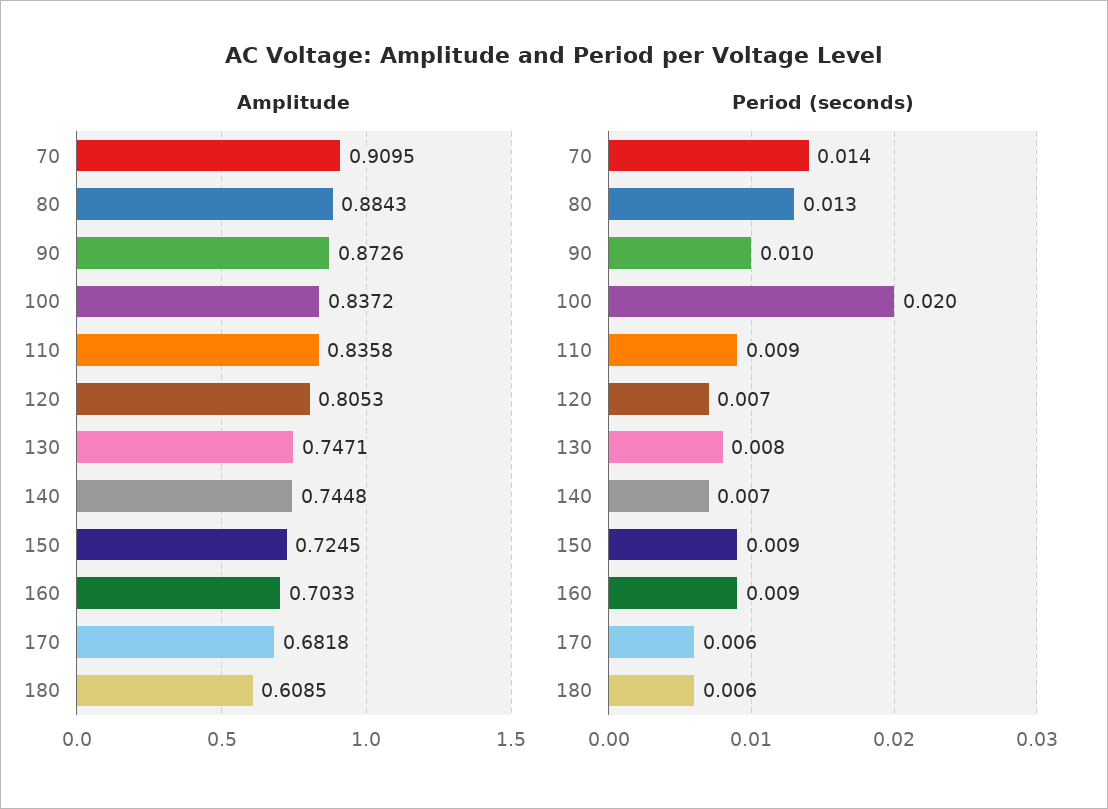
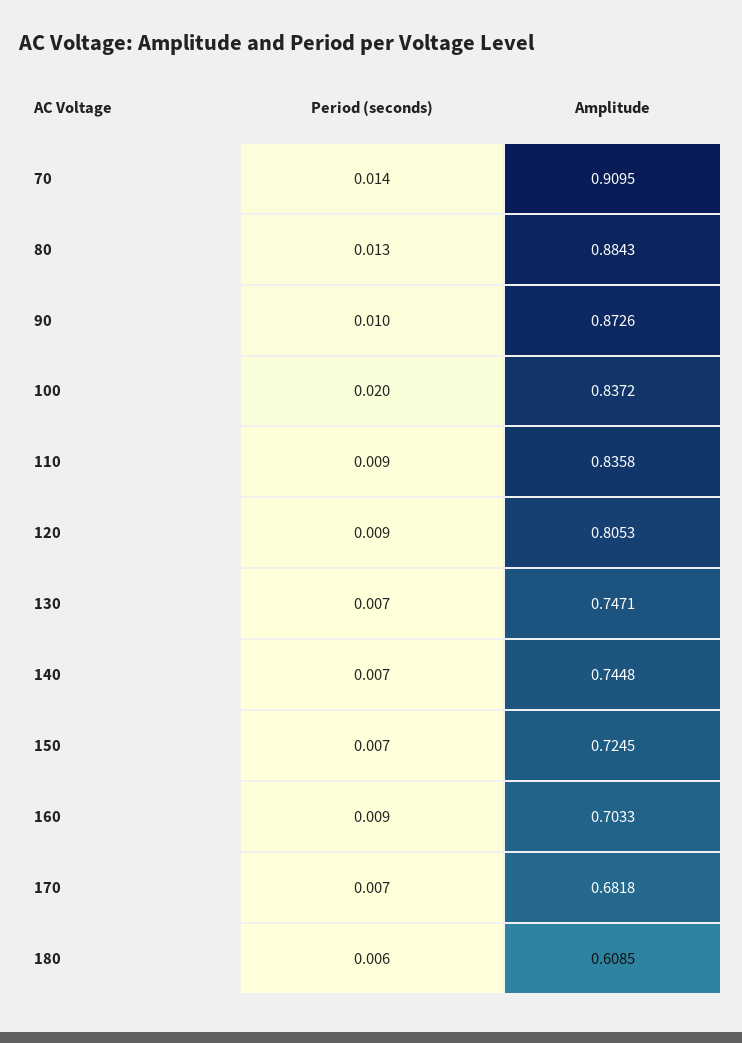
Period (seconds), 120: 0.007 -> 0.009
Period (seconds), 130: 0.008 -> 0.007
Period (seconds), 150: 0.009 -> 0.007
Period (seconds), 170: 0.006 -> 0.007

